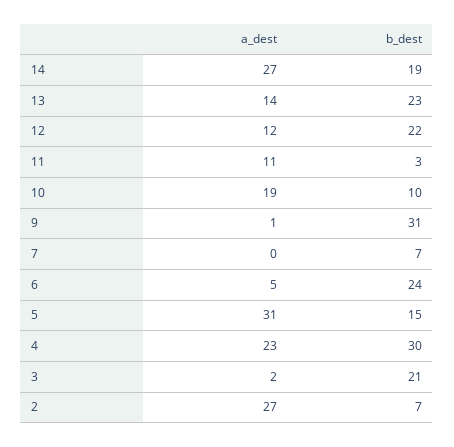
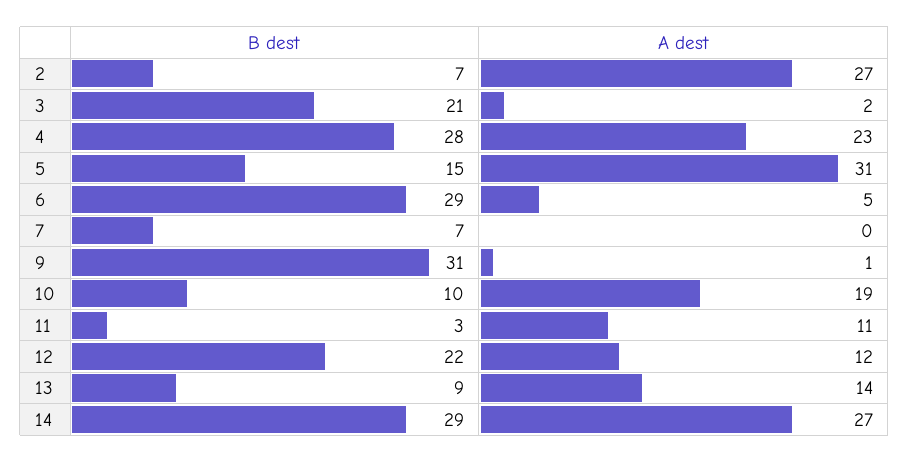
b_dest, 14: 19 -> 29
b_dest, 13: 23 -> 9
b_dest, 6: 24 -> 29
b_dest, 4: 30 -> 28

